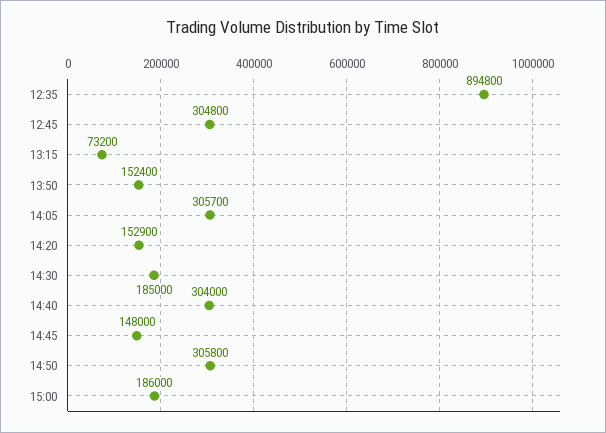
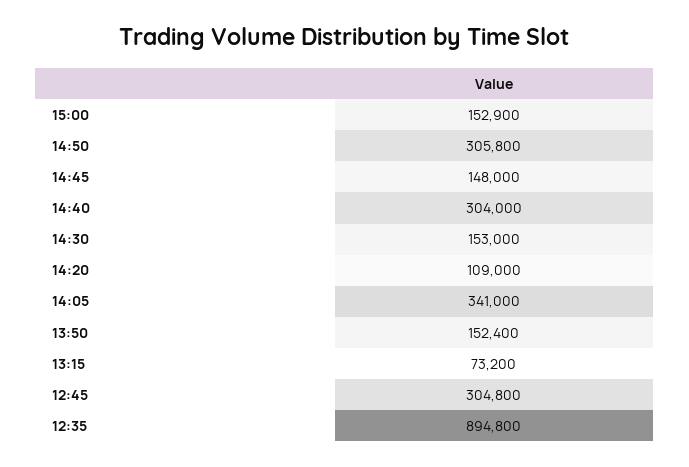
14:05: 305700 -> 341000
14:20: 152900 -> 109000
14:30: 185000 -> 153000
15:00: 186000 -> 152900

